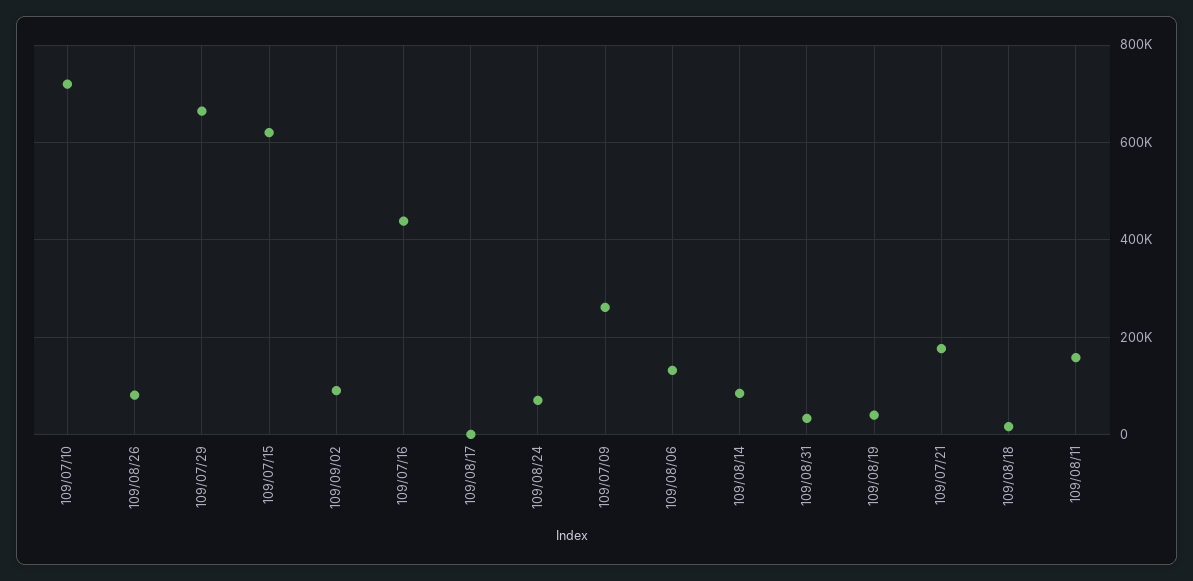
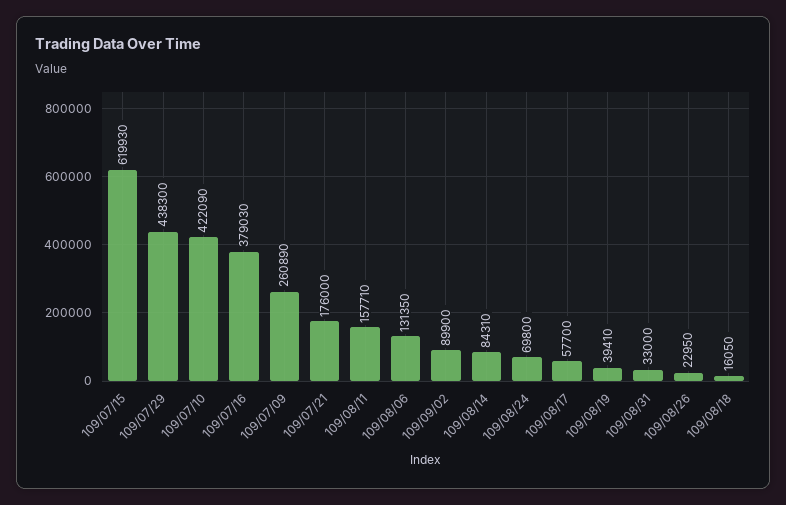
109/07/10: 720000 -> 422090
109/08/26: 80000 -> 22950
109/07/29: 660000 -> 438300
109/07/16: 440000 -> 379030
109/08/17: 0 -> 57700

